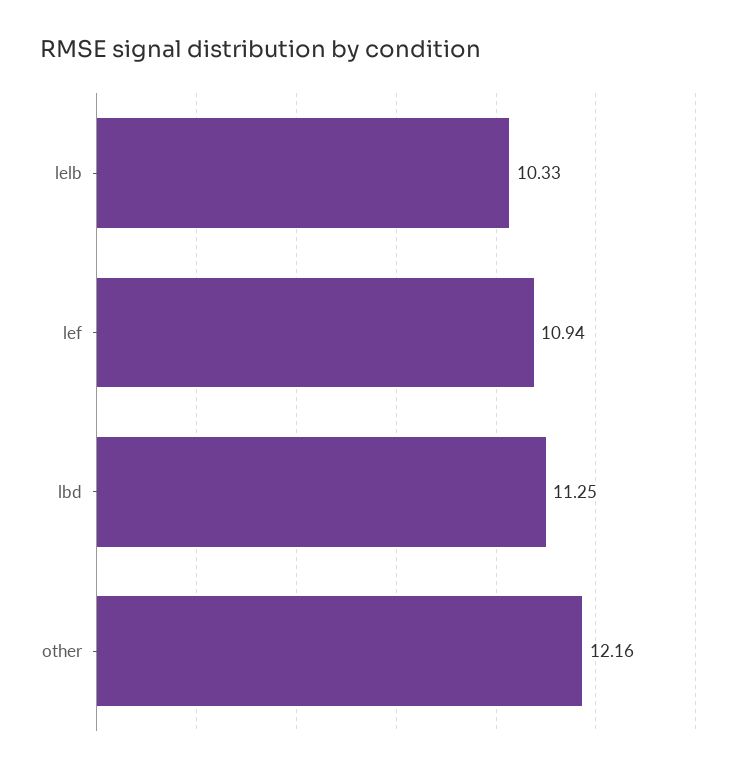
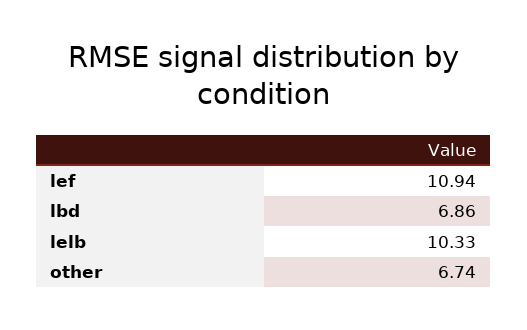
lbd: 11.25 -> 6.86
other: 12.16 -> 6.74

